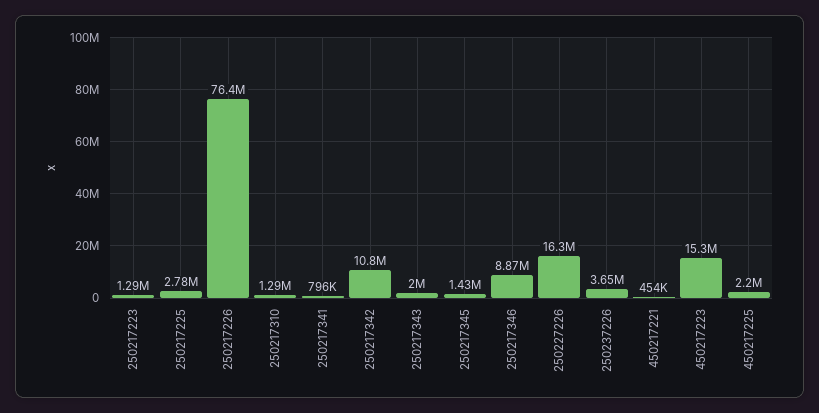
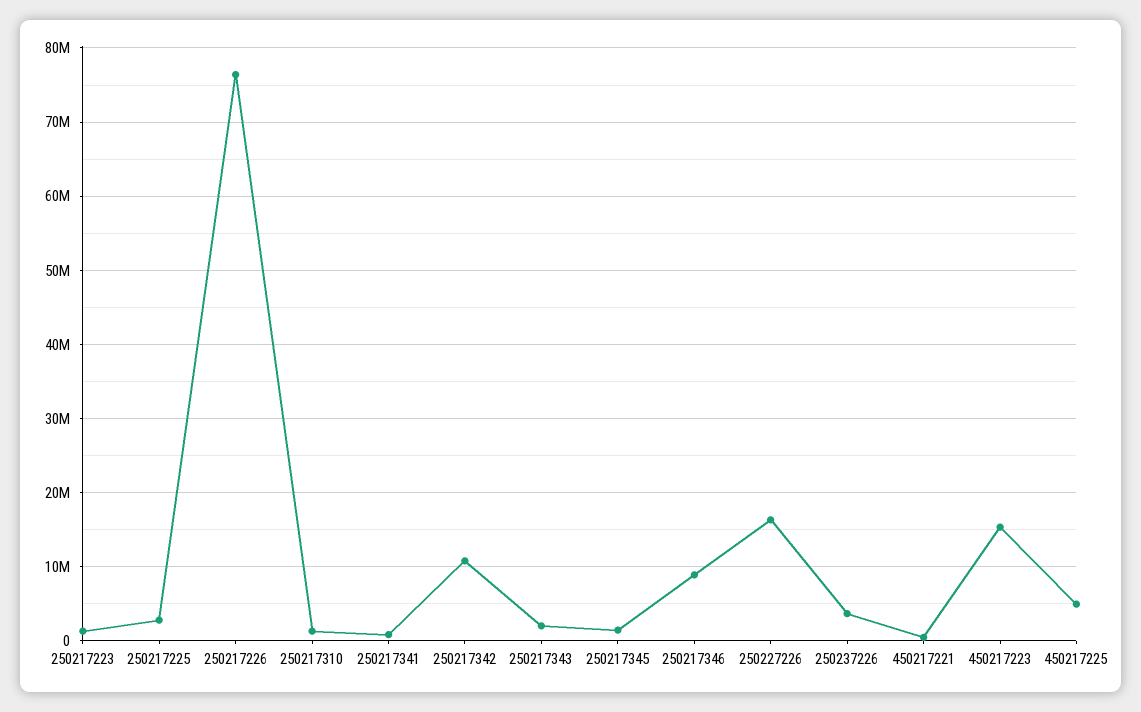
450217225: 2200000 -> 5000000

